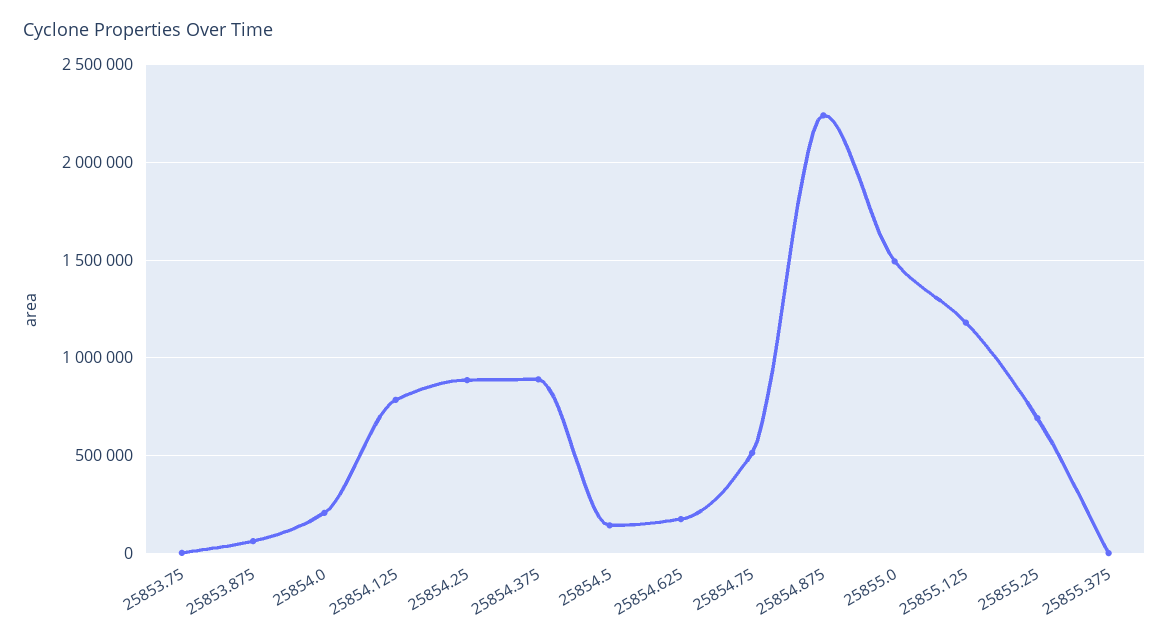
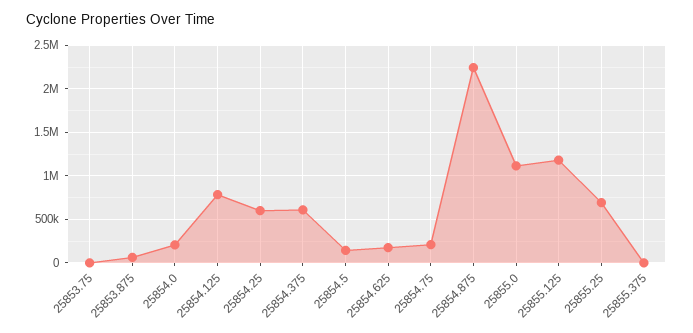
25854.25: 900000 -> 600000
25854.375: 900000 -> 600000
25854.75: 500000 -> 200000
25855.0: 1500000 -> 1100000

